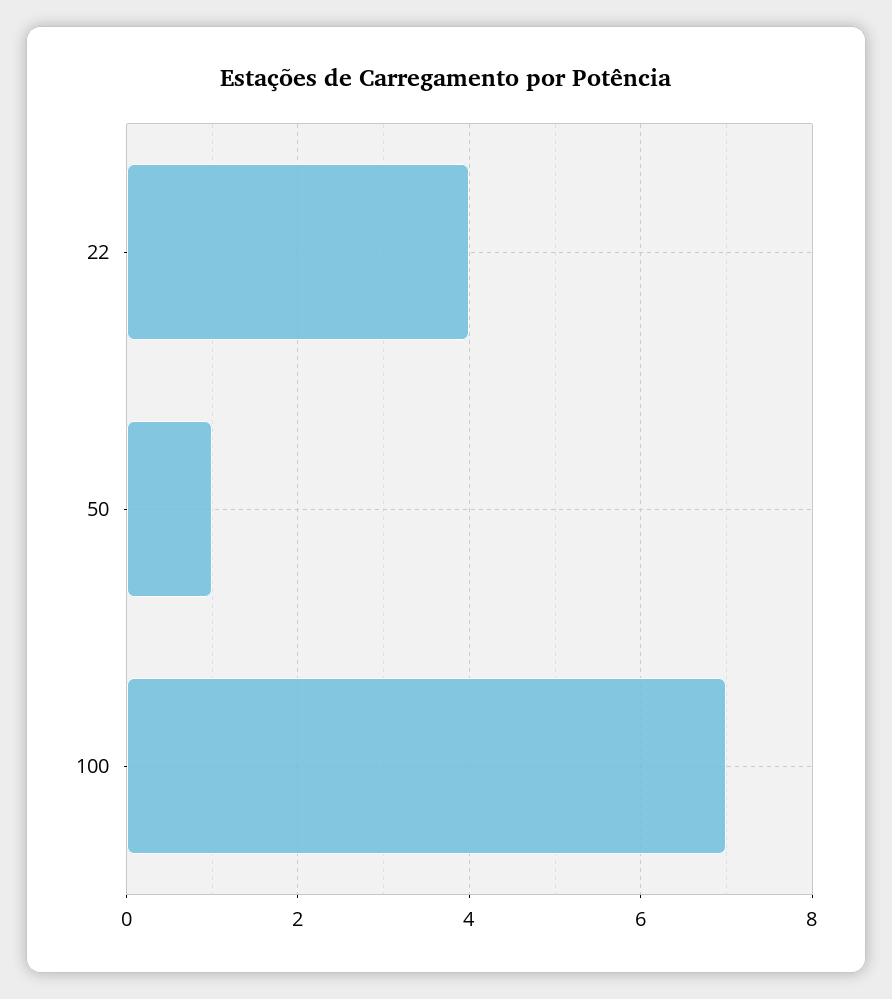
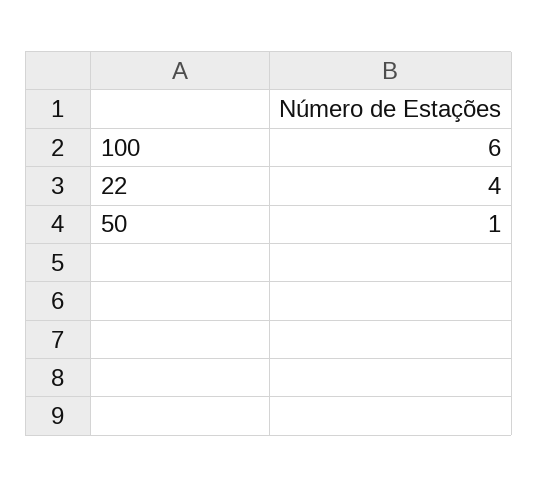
100: 7 -> 6

